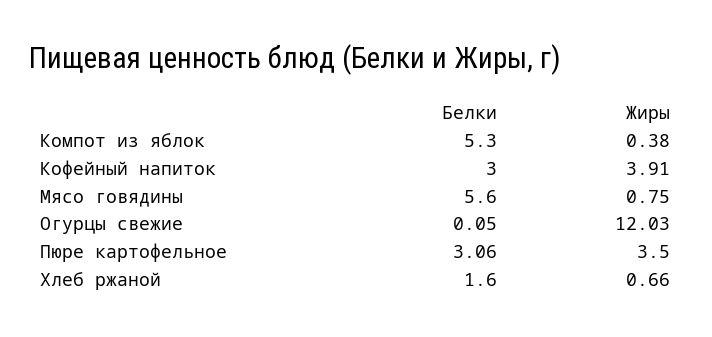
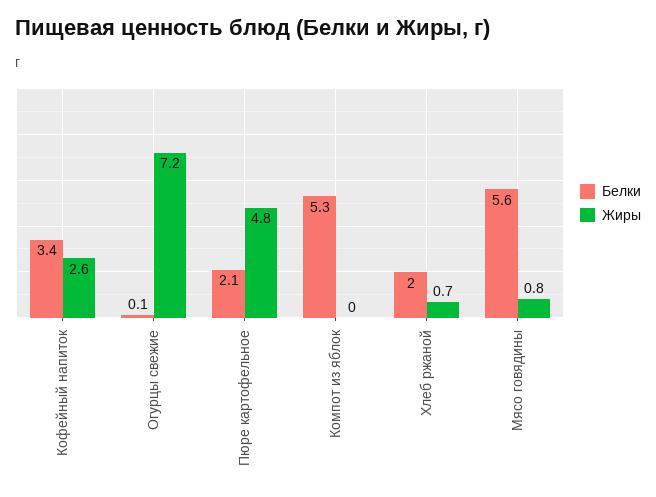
Жиры, Компот из яблок: 0.38 -> 0
Белки, Кофейный напиток: 3 -> 3.4
Жиры, Кофейный напиток: 3.91 -> 2.6
Жиры, Огурцы свежие: 12.03 -> 7.2
Белки, Пюре картофельное: 3.06 -> 2.1
Жиры, Пюре картофельное: 3.5 -> 4.8
Белки, Хлеб ржаной: 1.6 -> 2

